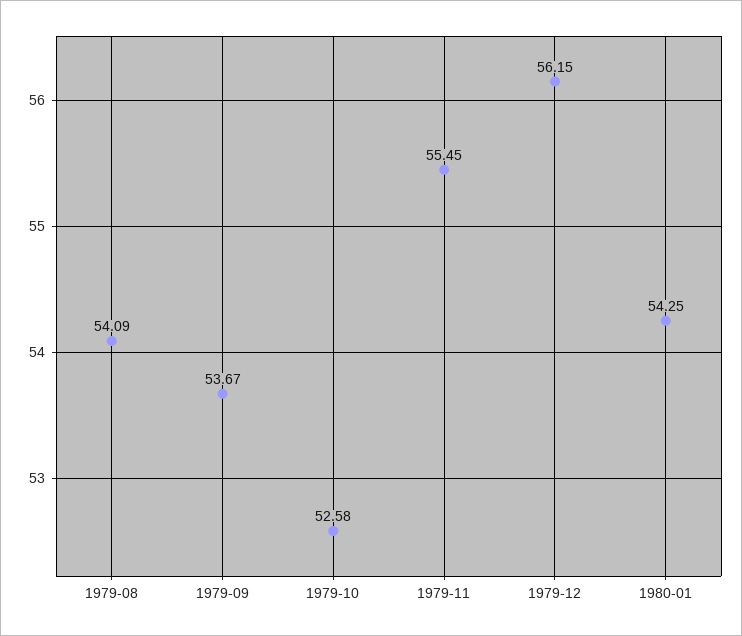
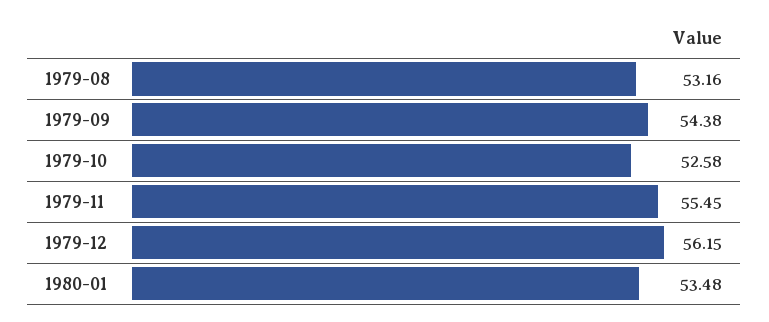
1979-08: 54.09 -> 53.16
1979-09: 53.67 -> 54.38
1980-01: 54.25 -> 53.48

